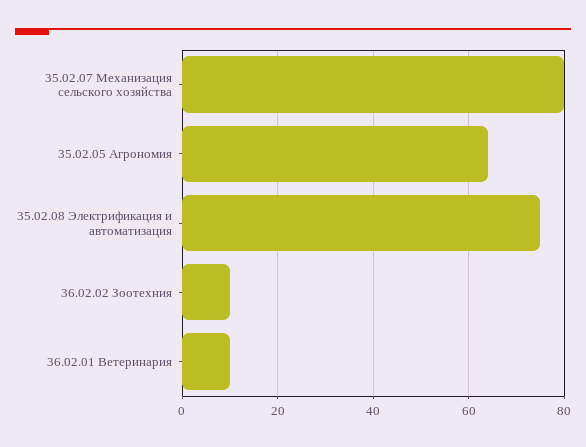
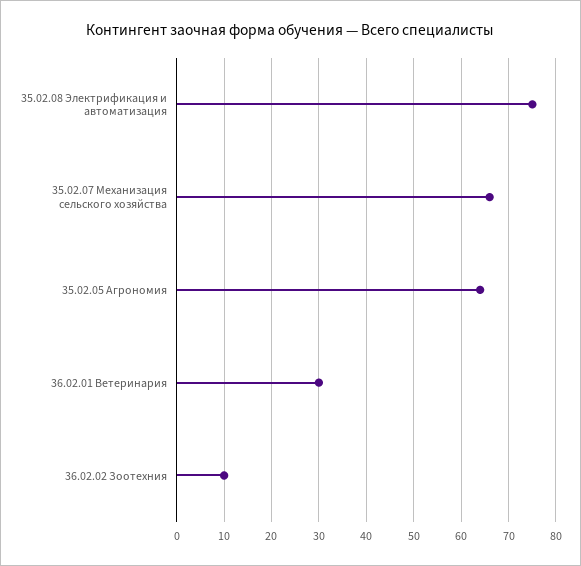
35.02.07 Механизация сельского хозяйства: 80 -> 65
36.02.01 Ветеринария: 10 -> 30

